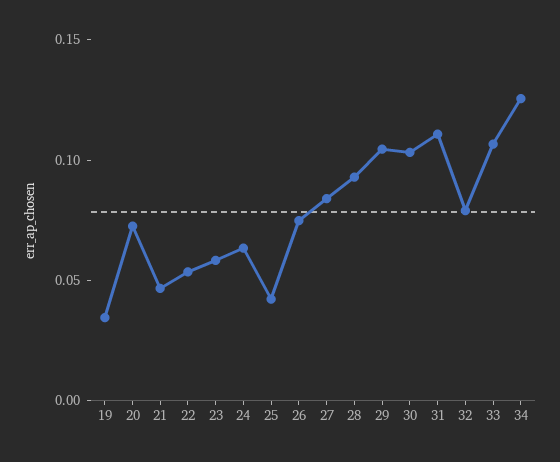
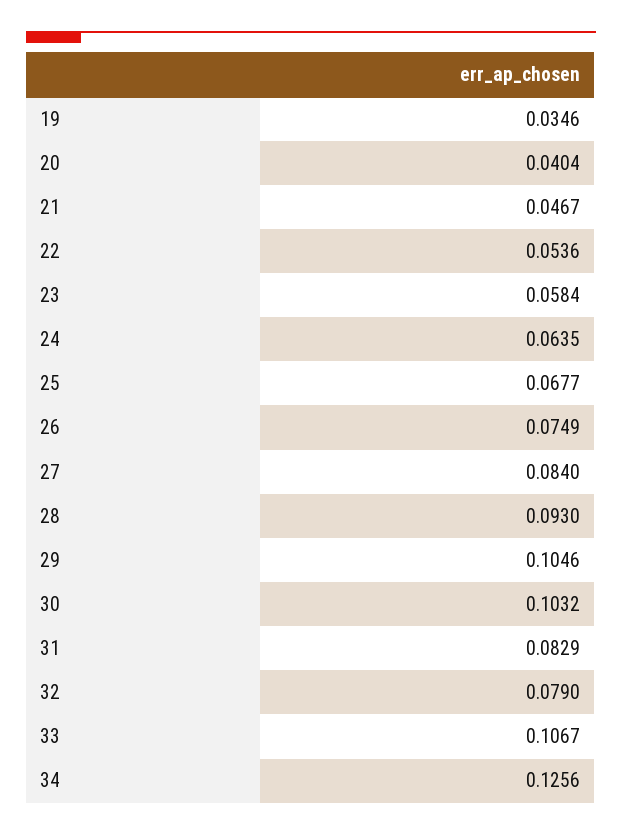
20: 0.07 -> 0.0404
25: 0.04 -> 0.0677
31: 0.11 -> 0.0829

